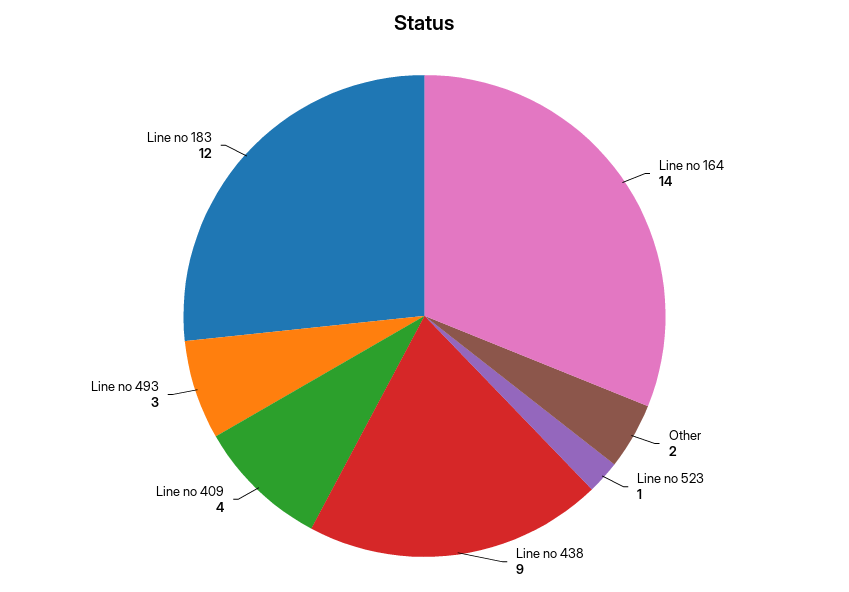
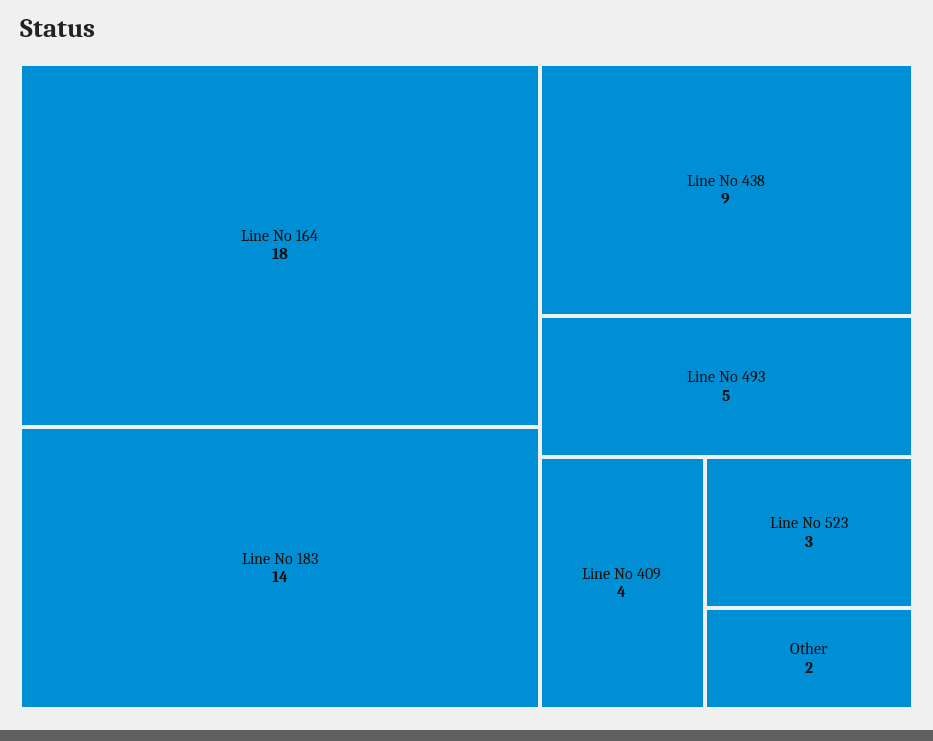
Line no 164: 14 -> 18
Line no 523: 1 -> 3
Line no 493: 3 -> 5
Line no 183: 12 -> 14

